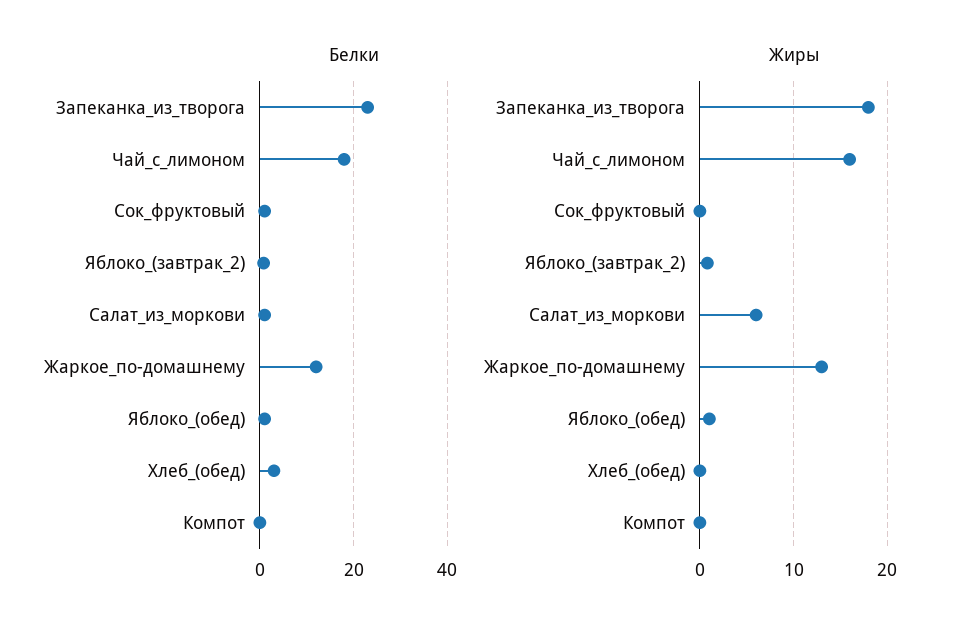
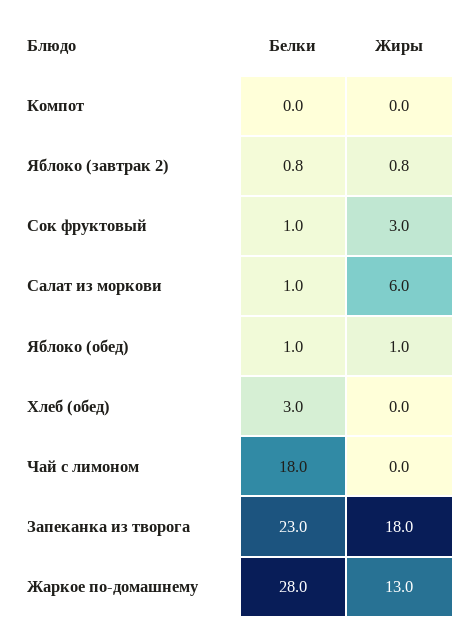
Белки, Жаркое_по-домашнему: 12 -> 28
Жиры, Чай_с_лимоном: 16 -> 0
Жиры, Сок_фруктовый: 0 -> 3

